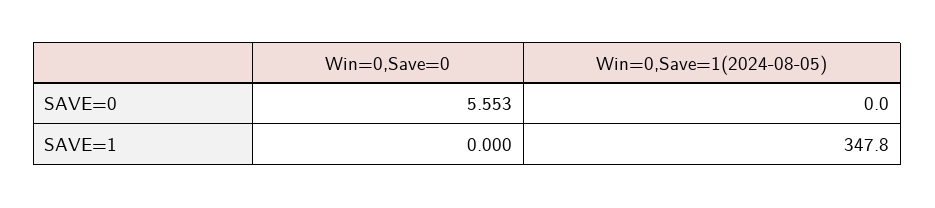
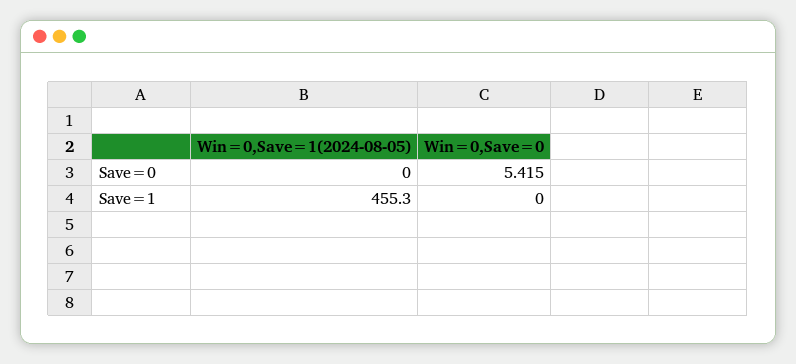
Win=0,Save=0, SAVE=0: 5.553 -> 5.415
Win=0,Save=1(2024-08-05), SAVE=1: 347.8 -> 455.3

